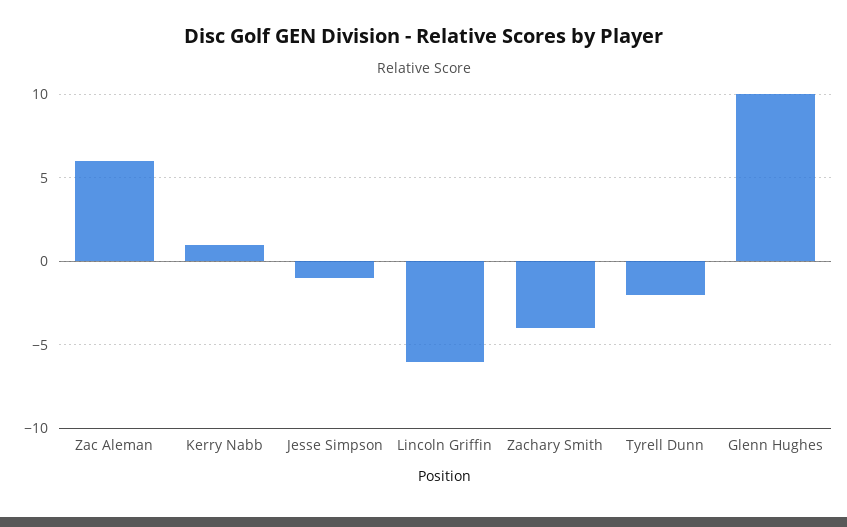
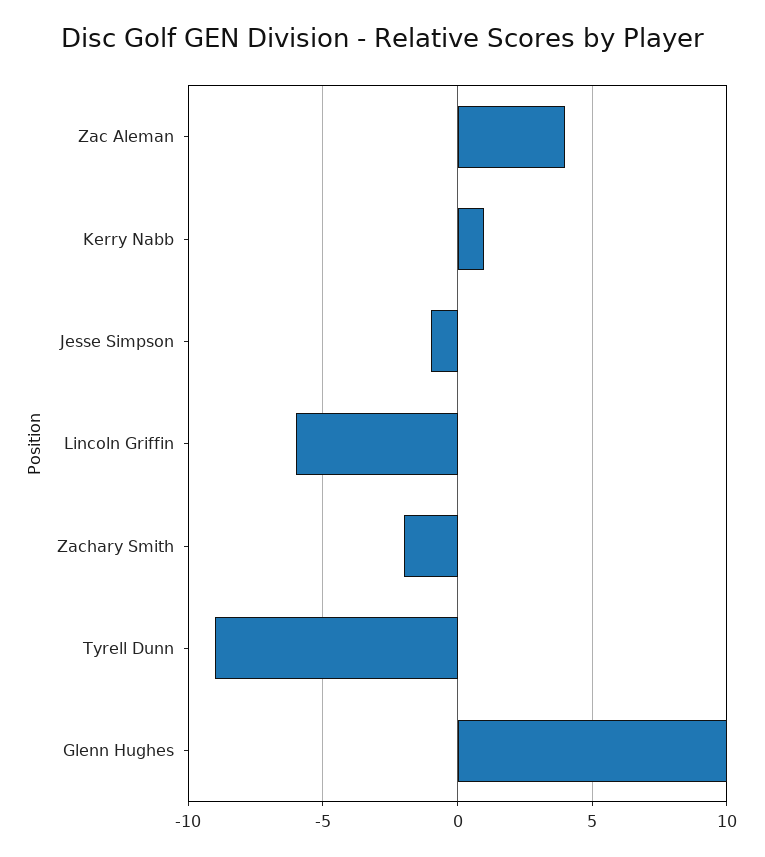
Zac Aleman: 6 -> 4
Zachary Smith: -4 -> -2
Tyrell Dunn: -2 -> -9

